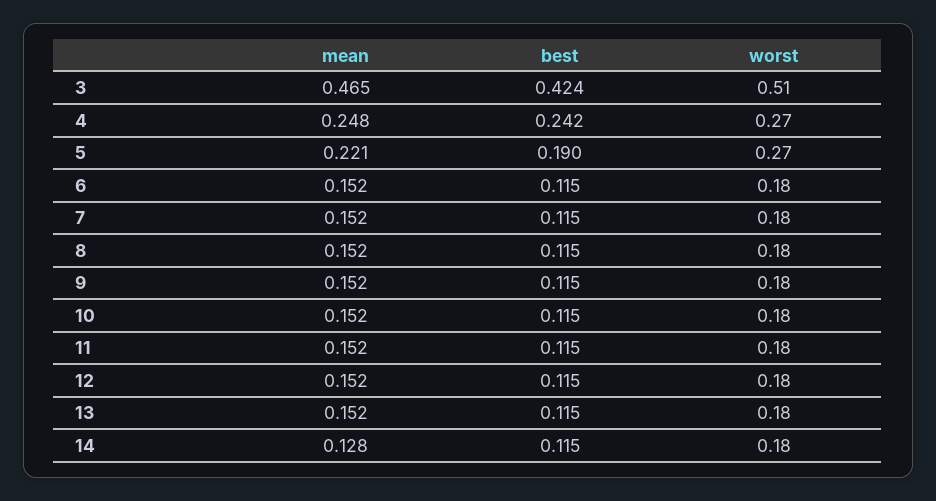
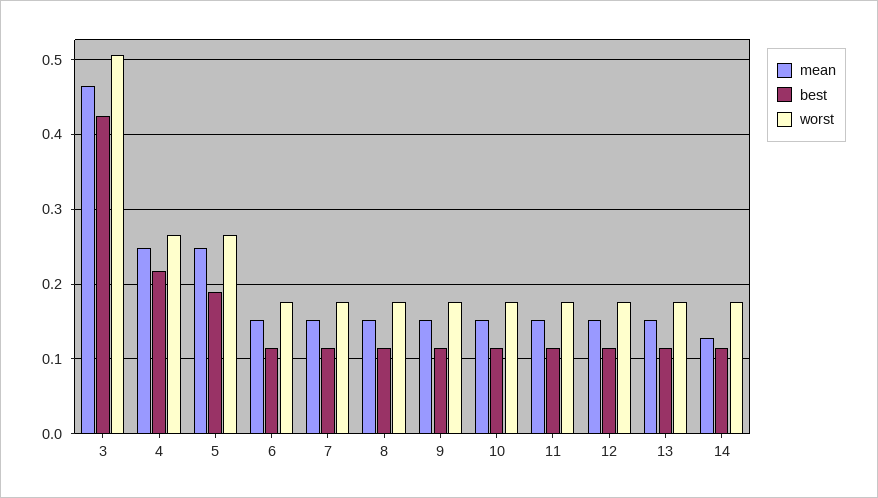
best, 4: 0.242 -> 0.22
mean, 5: 0.221 -> 0.25

